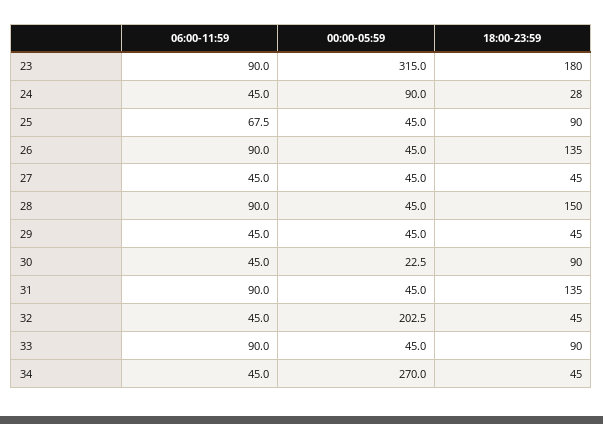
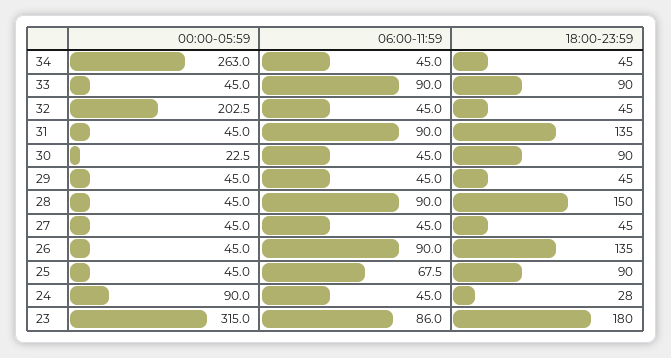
06:00-11:59, 23: 90 -> 86
00:00-05:59, 34: 270 -> 263

